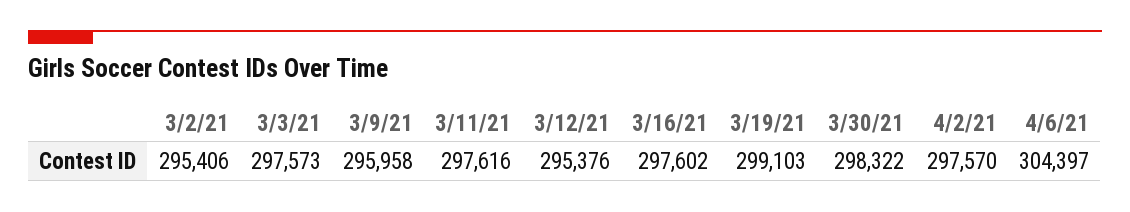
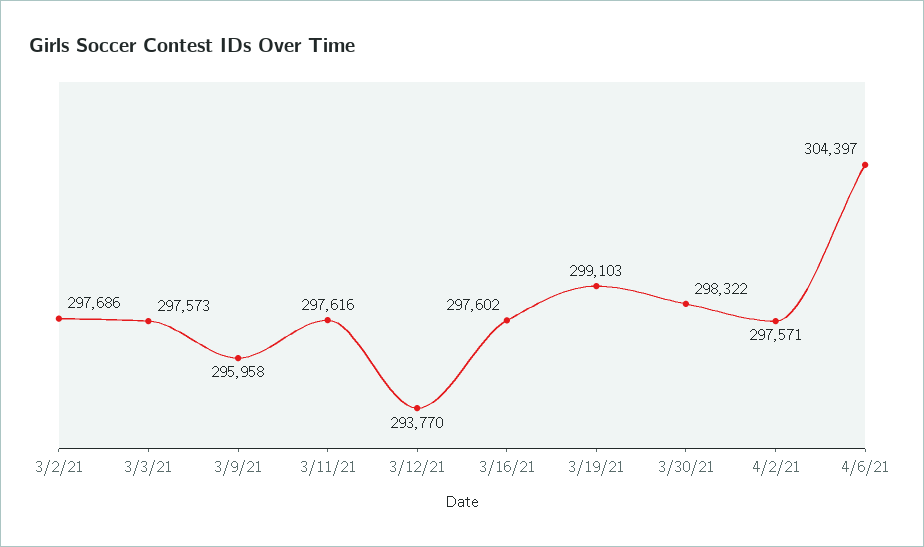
3/2/21: 295406 -> 297686
3/12/21: 295376 -> 293770
4/2/21: 297570 -> 297571

